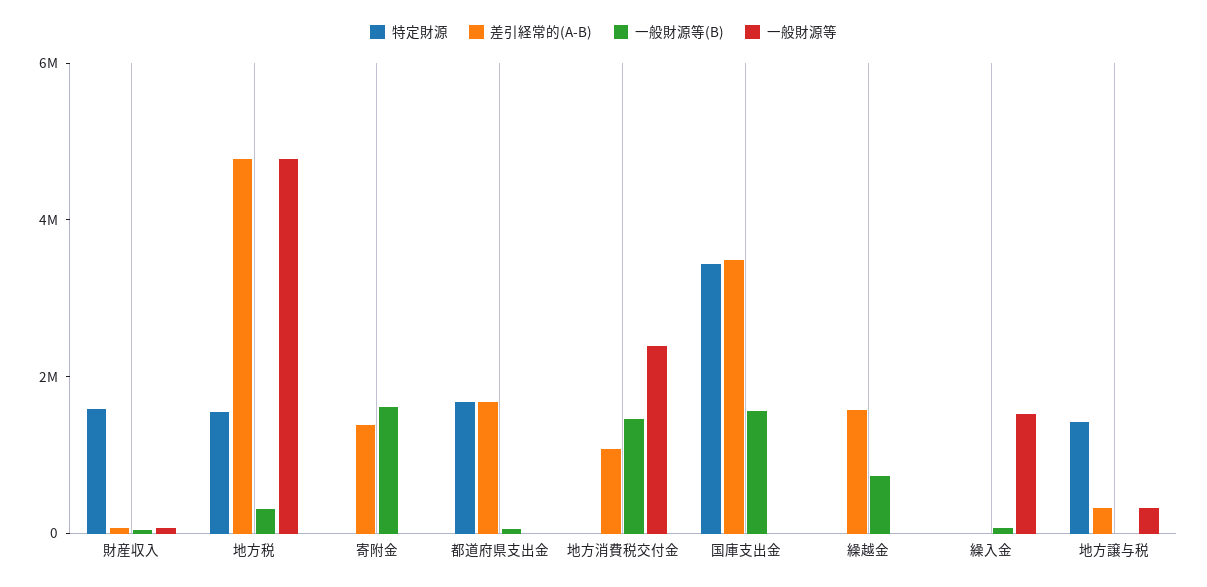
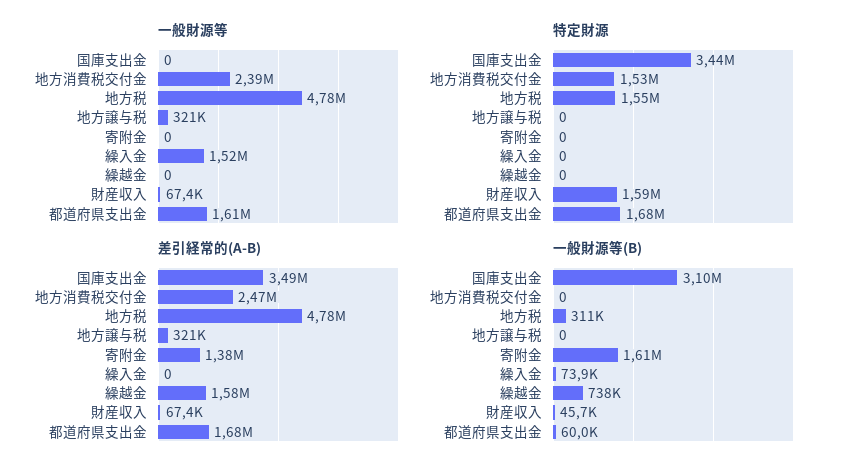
一般財源等, 都道府県支出金: 0 -> 1610000
特定財源, 地方消費税交付金: 0 -> 1530000
差引経常的(A-B), 地方消費税交付金: 1000000 -> 2470000
一般財源等(B), 地方消費税交付金: 1500000 -> 0
一般財源等(B), 国庫支出金: 1500000 -> 3100000
特定財源, 地方譲与税: 1500000 -> 0

